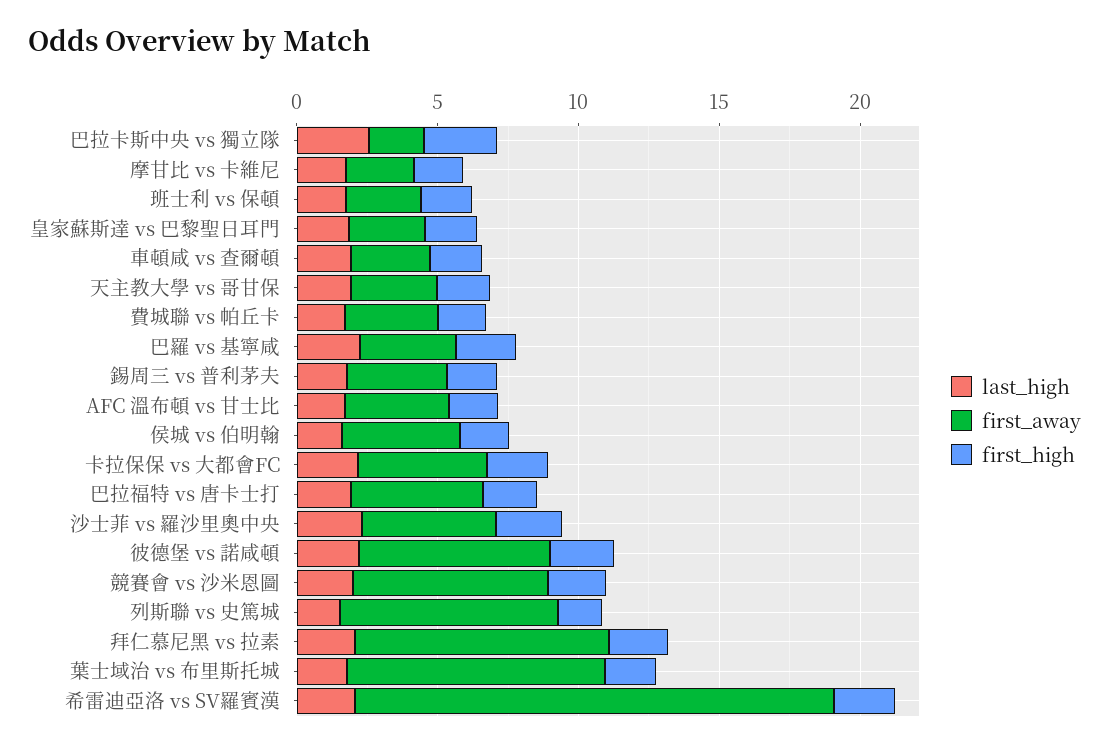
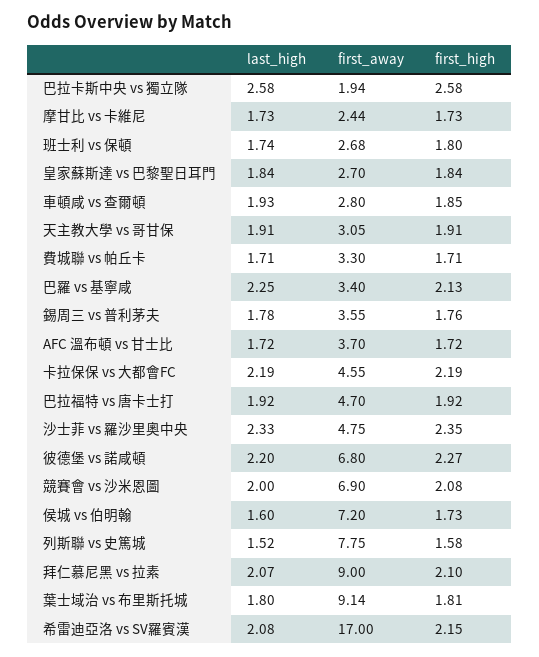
first_away, 侯城 vs 伯明翰: 4 -> 7.2

